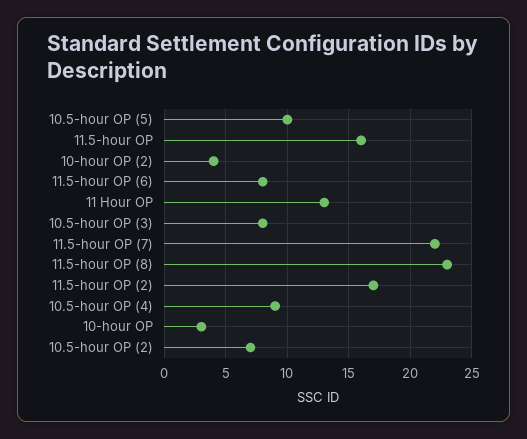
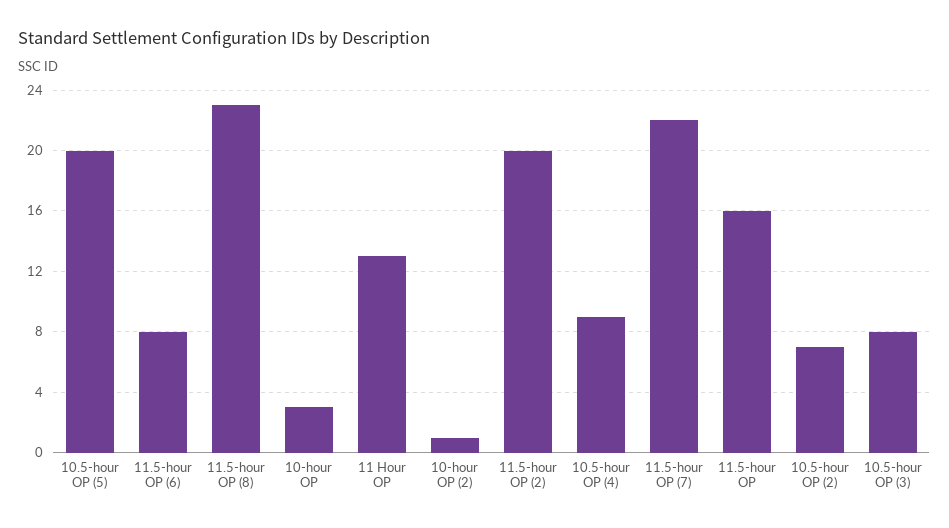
10.5-hour OP (5): 10 -> 20
10-hour OP (2): 4 -> 1
11.5-hour OP (2): 17 -> 20

